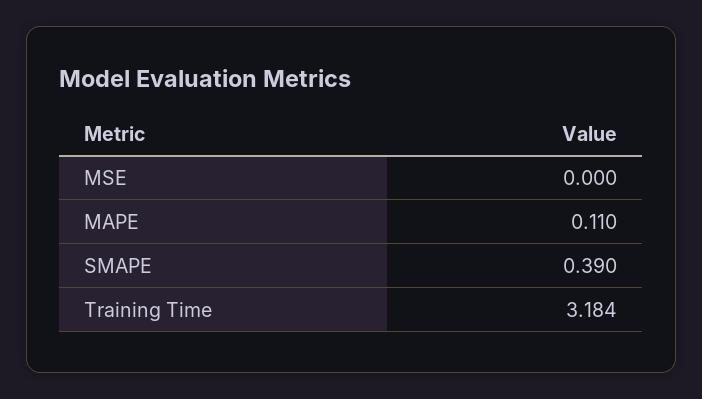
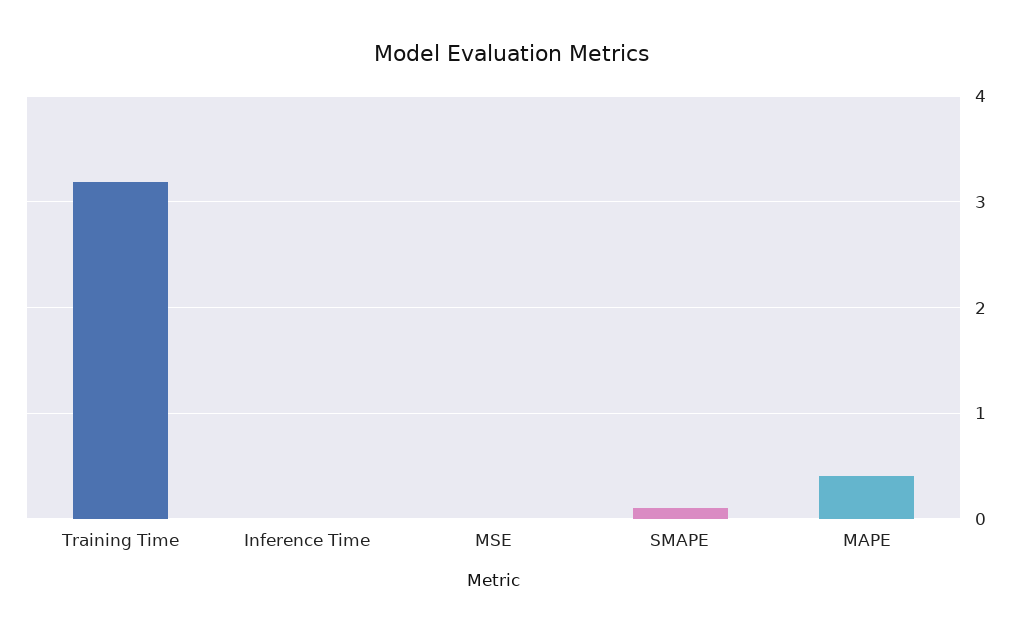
MAPE: 0.11 -> 0.4
SMAPE: 0.39 -> 0.1
Inference Time: none -> 0

